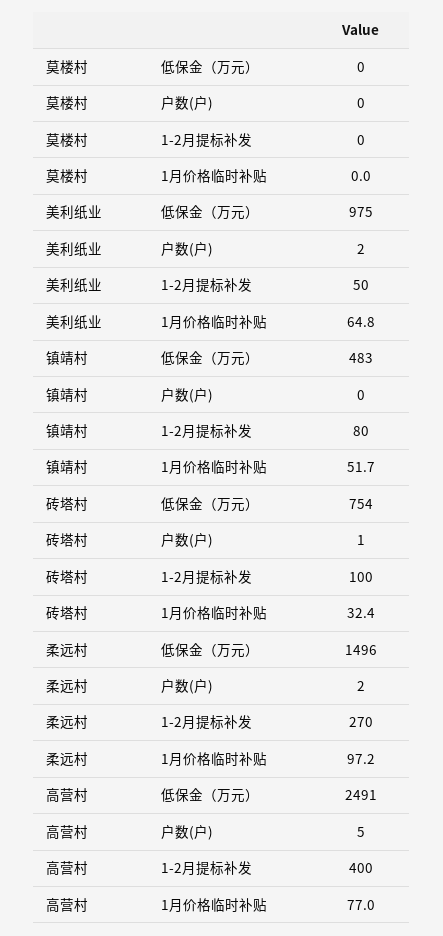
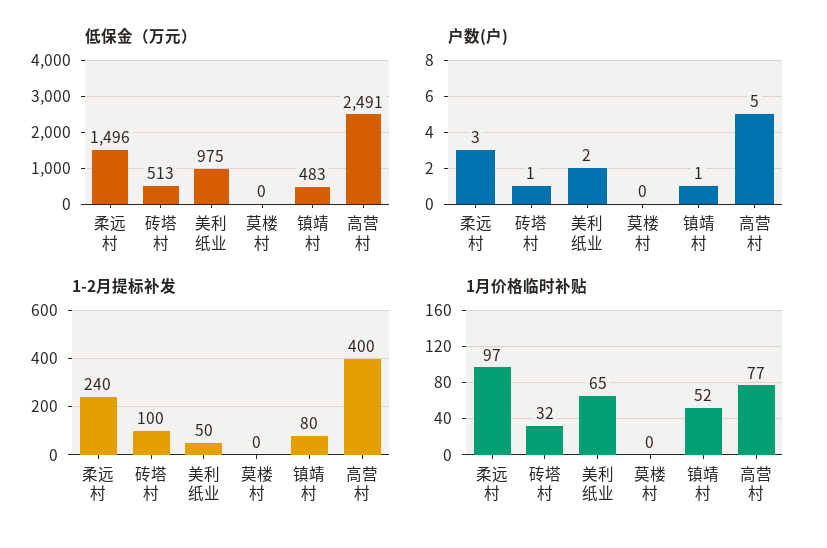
户数(户), 镇靖村: 0 -> 1
低保金（万元）, 砖塔村: 754 -> 513
户数(户), 柔远村: 2 -> 3
1-2月提标补发, 柔远村: 270 -> 240

